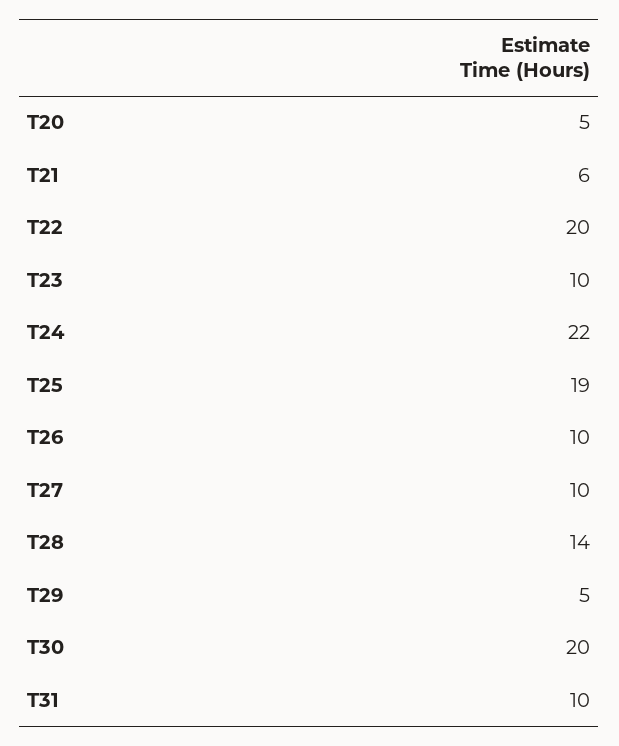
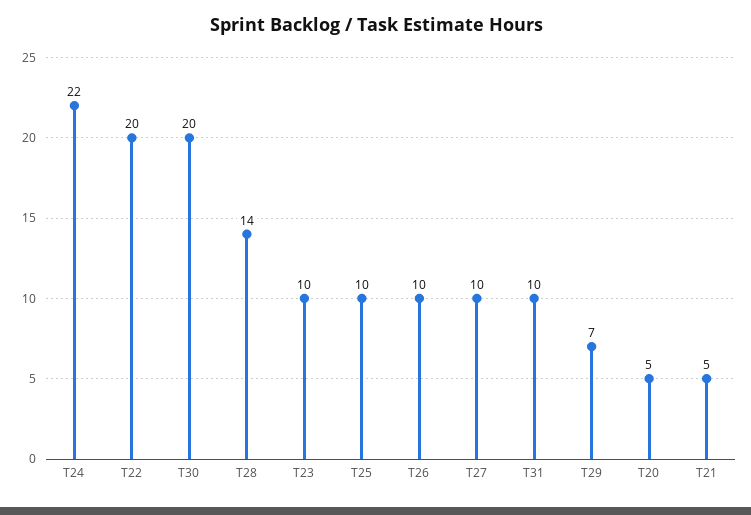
T21: 6 -> 5
T25: 19 -> 10
T29: 5 -> 7

